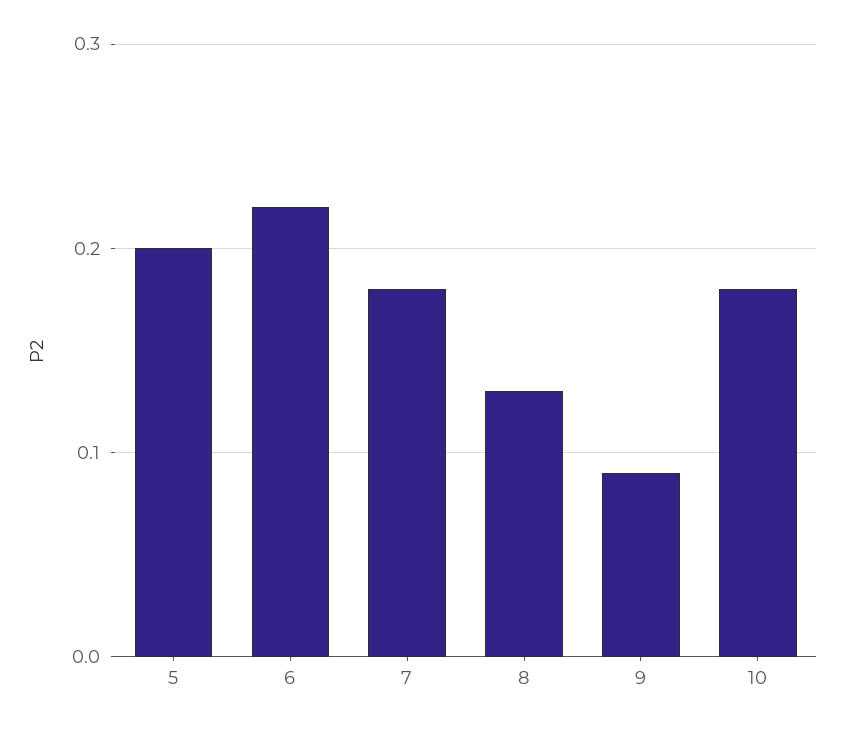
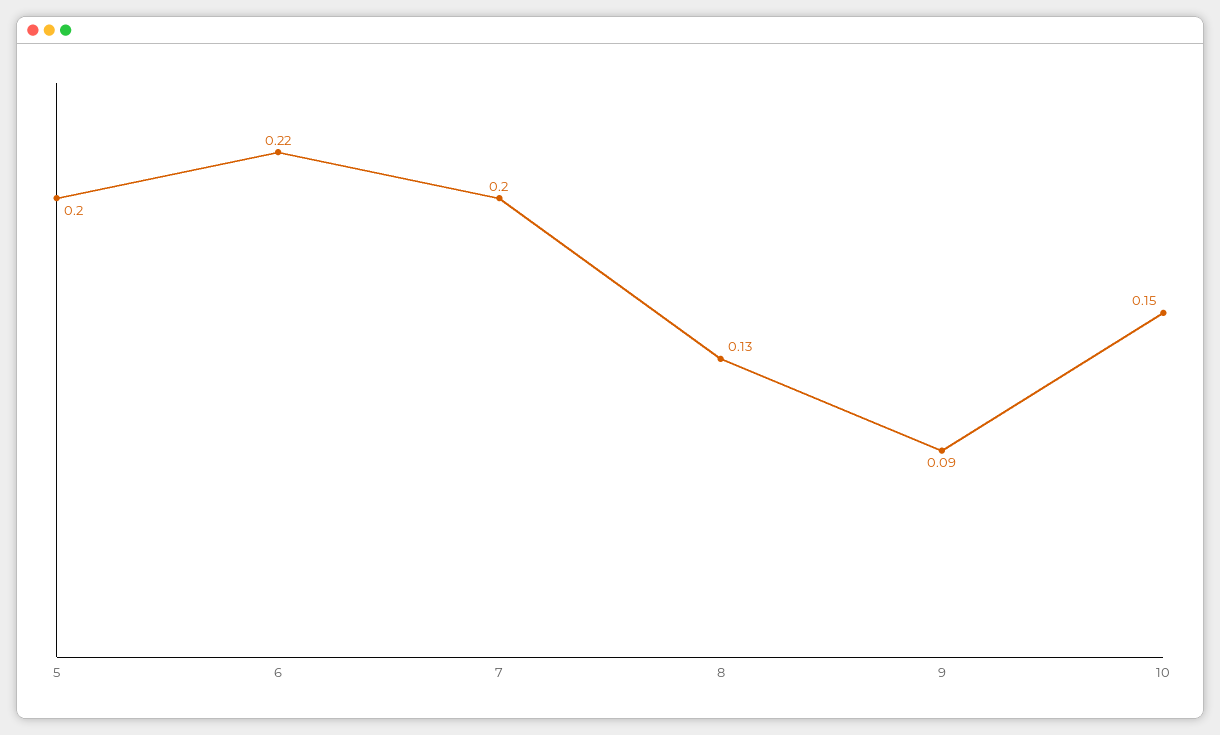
7: 0.18 -> 0.2
10: 0.18 -> 0.15

